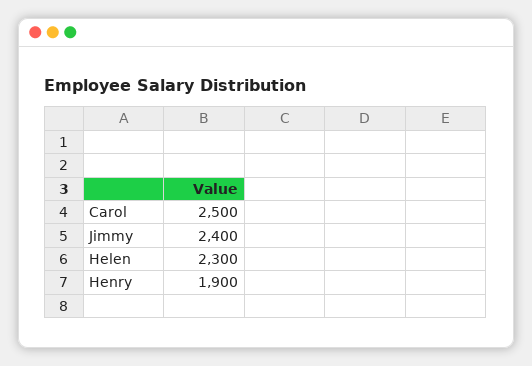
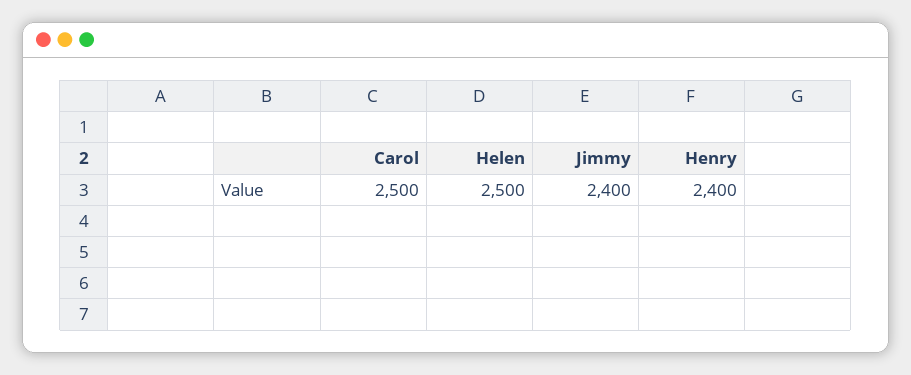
Helen: 2300 -> 2500
Henry: 1900 -> 2400

